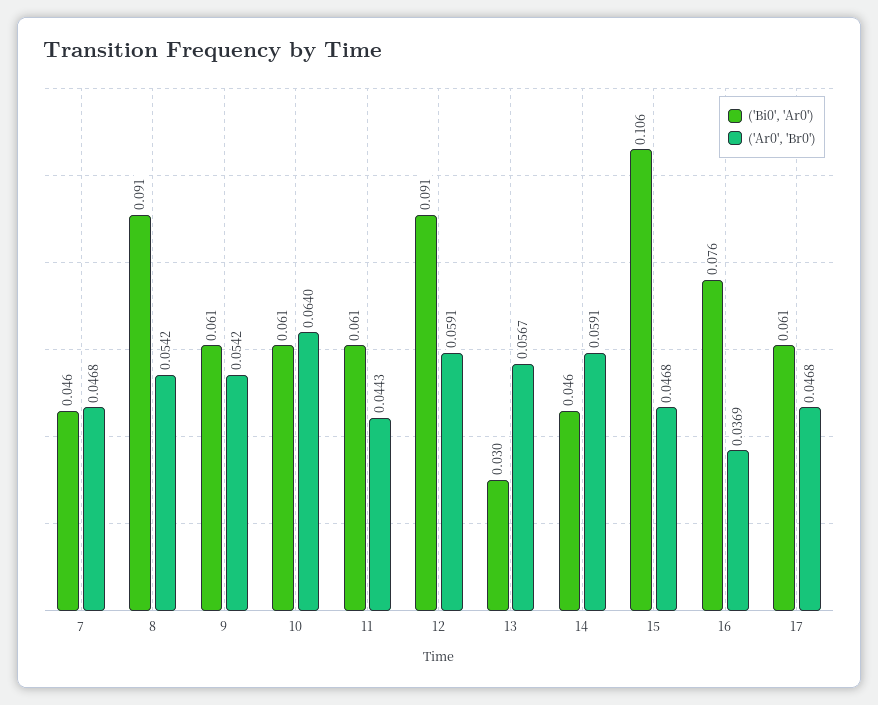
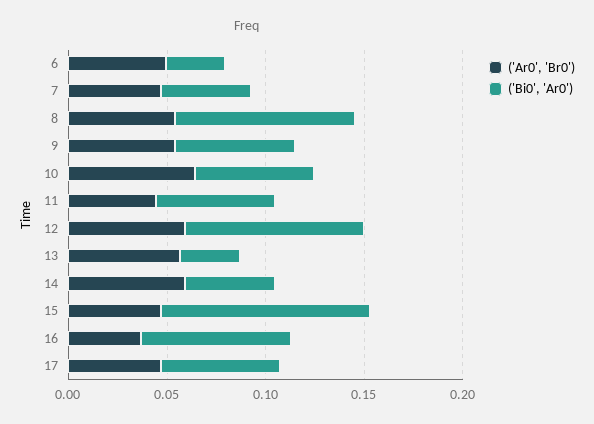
('Ar0', 'Br0'), 6: none -> 0.05
('Bi0', 'Ar0'), 6: none -> 0.03

